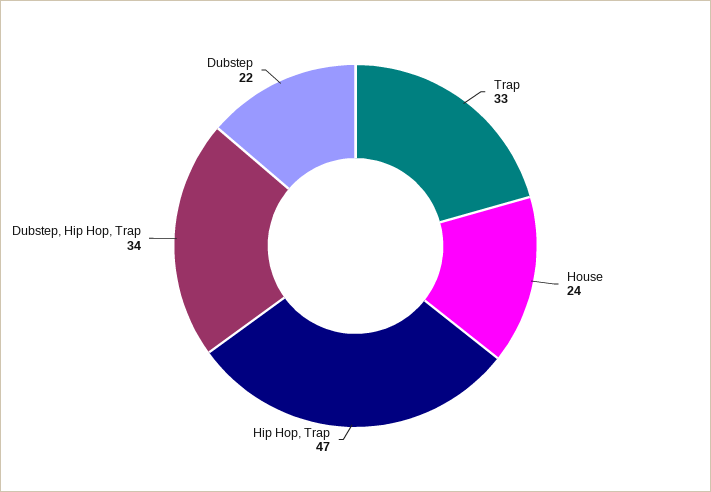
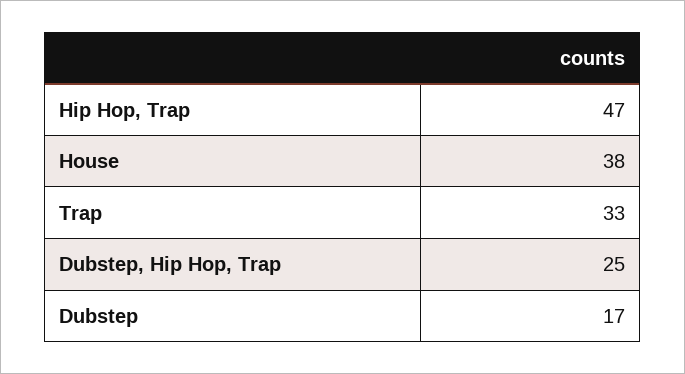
House: 24 -> 38
Dubstep, Hip Hop, Trap: 34 -> 25
Dubstep: 22 -> 17

